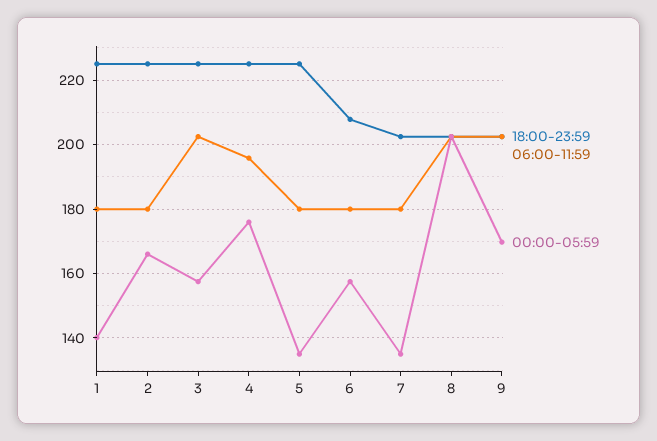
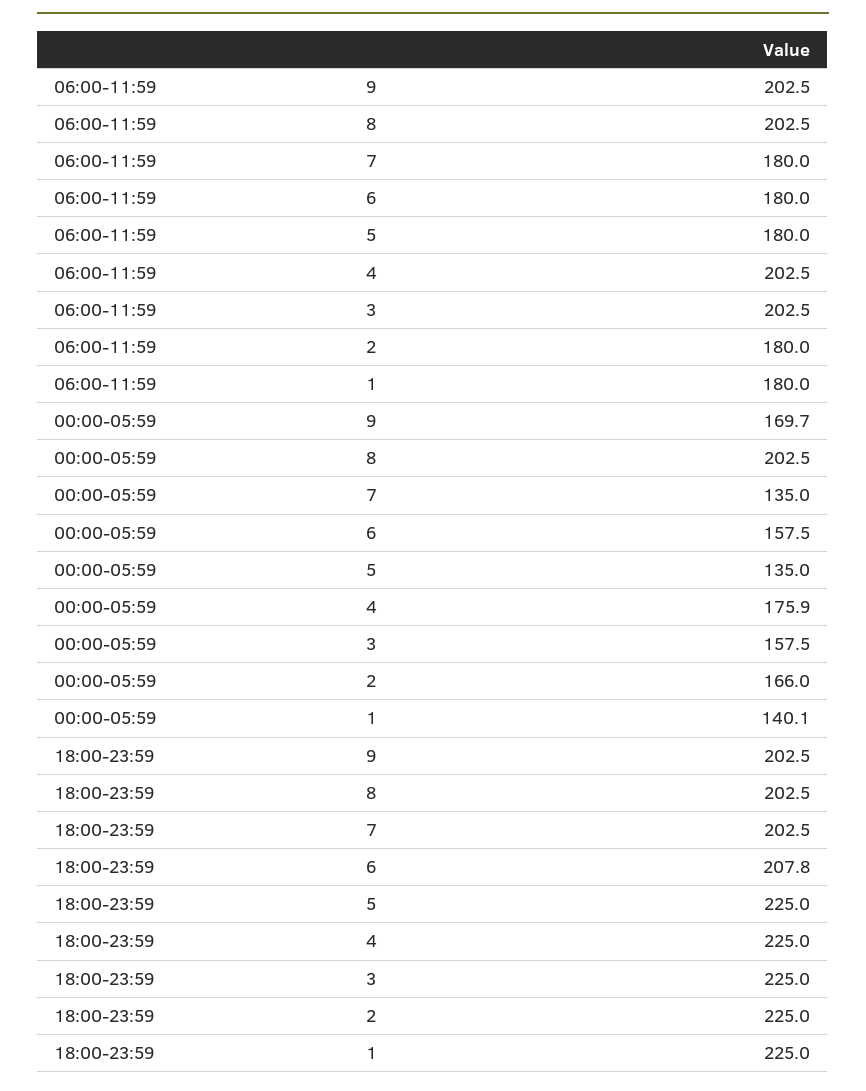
06:00-11:59, 4: 196 -> 202.5

